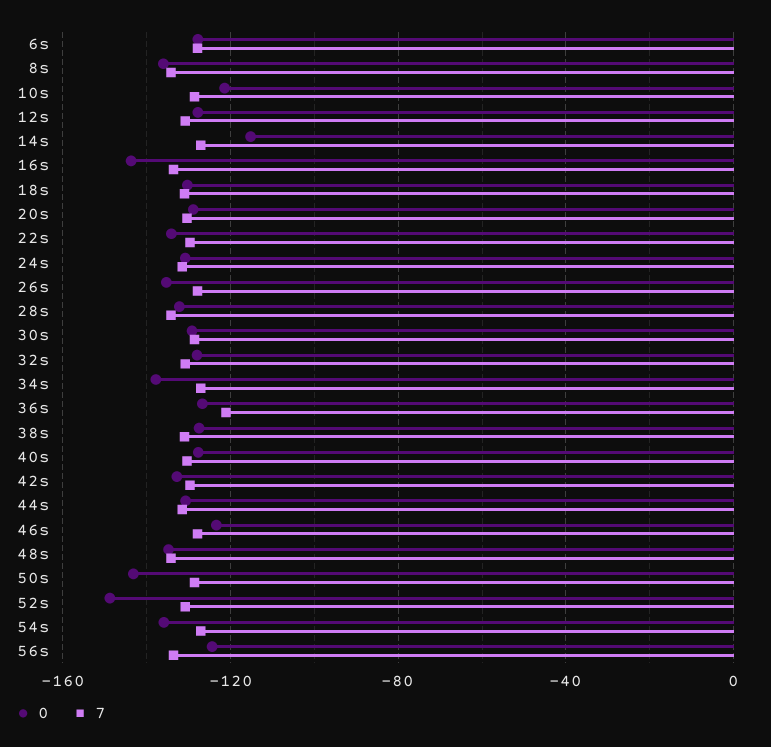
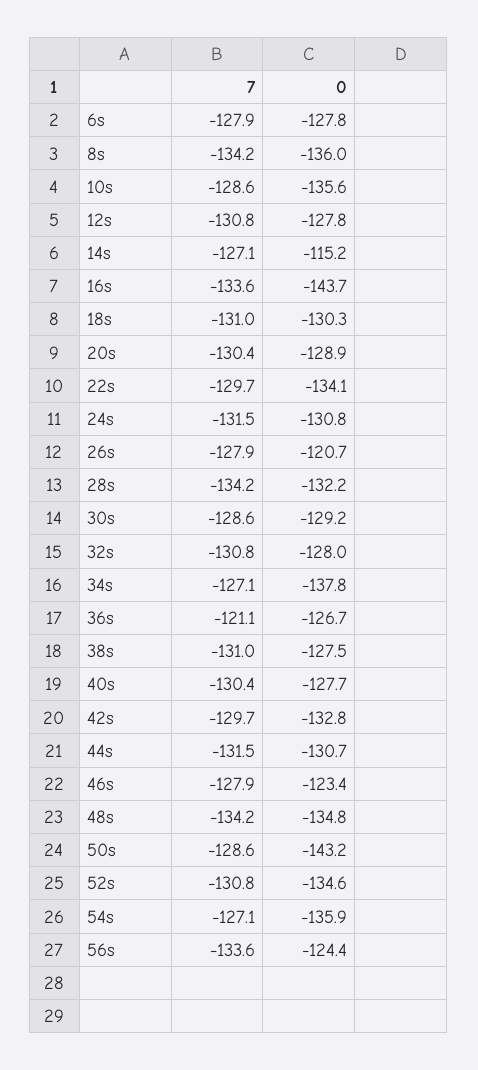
0, 10s: -120 -> -135.6
0, 26s: -135 -> -120.7
0, 52s: -150 -> -134.6

